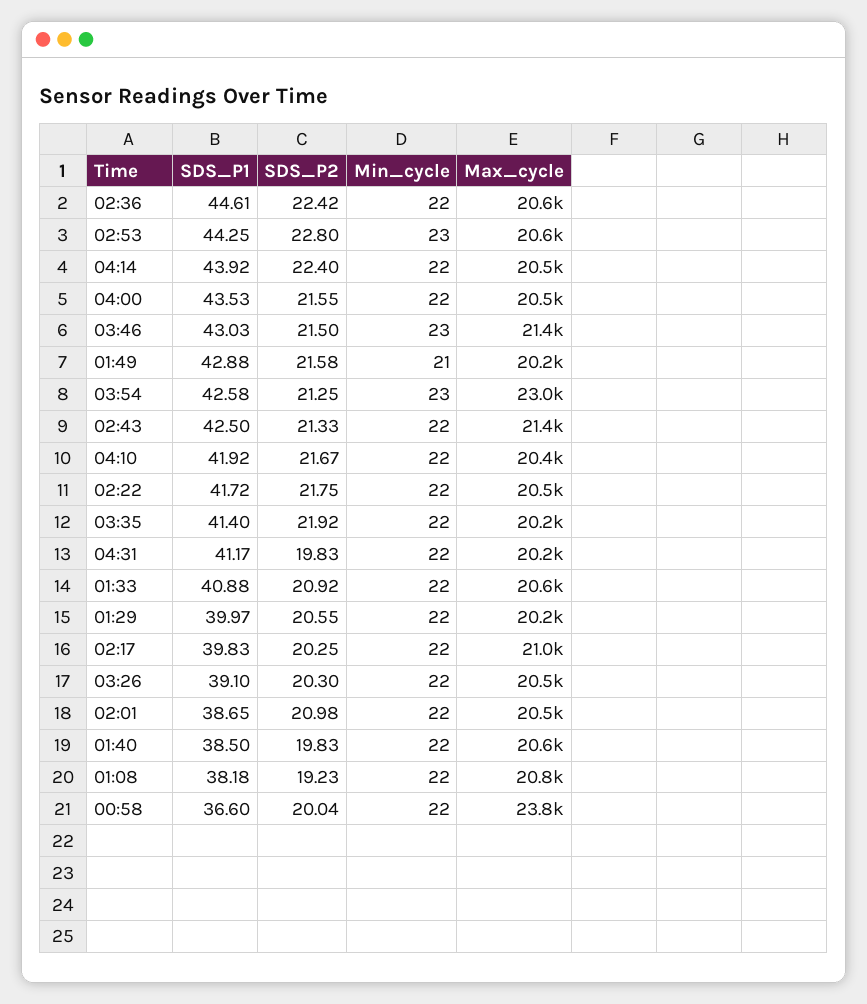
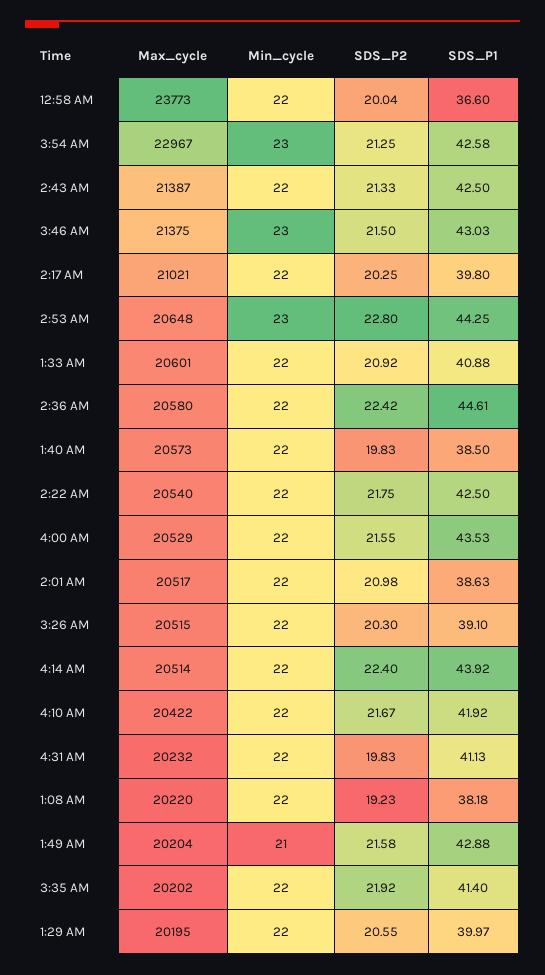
SDS_P1, 02:22: 41.72 -> 42.5
SDS_P1, 04:31: 41.17 -> 41.13
SDS_P1, 02:17: 39.83 -> 39.8
SDS_P1, 02:01: 38.65 -> 38.63
Max_cycle, 01:08: 20800 -> 20220

